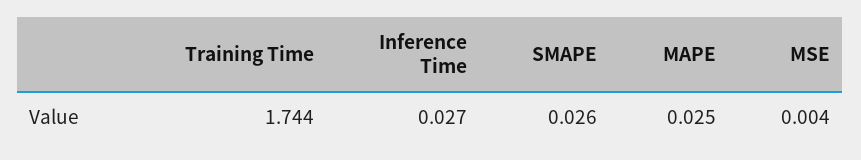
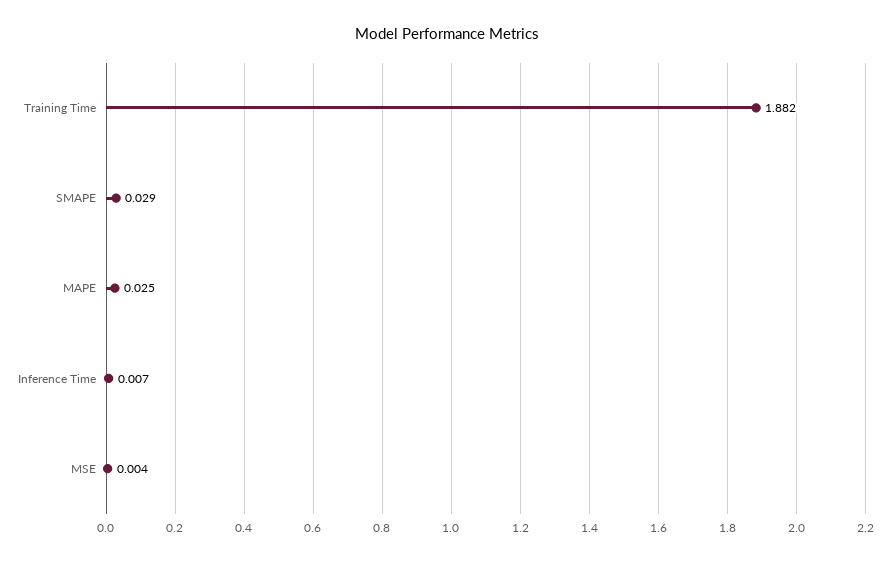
Training Time: 1.744 -> 1.882
Inference Time: 0.027 -> 0.007
SMAPE: 0.026 -> 0.029

